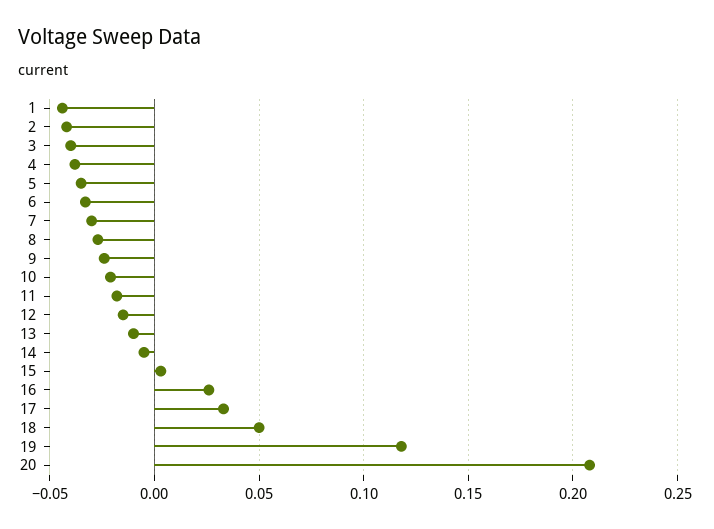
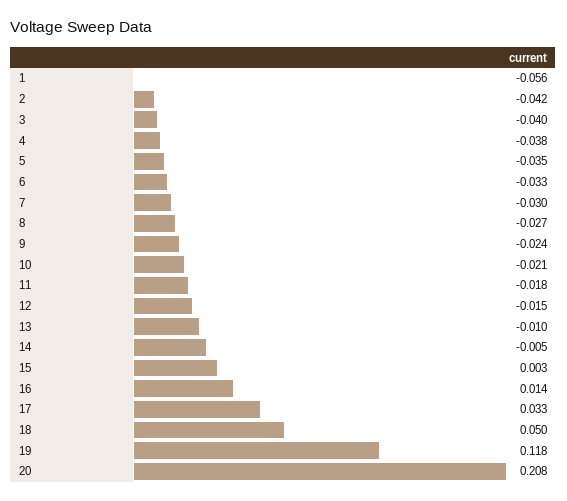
1: -0.045 -> -0.056
16: 0.025 -> 0.014

